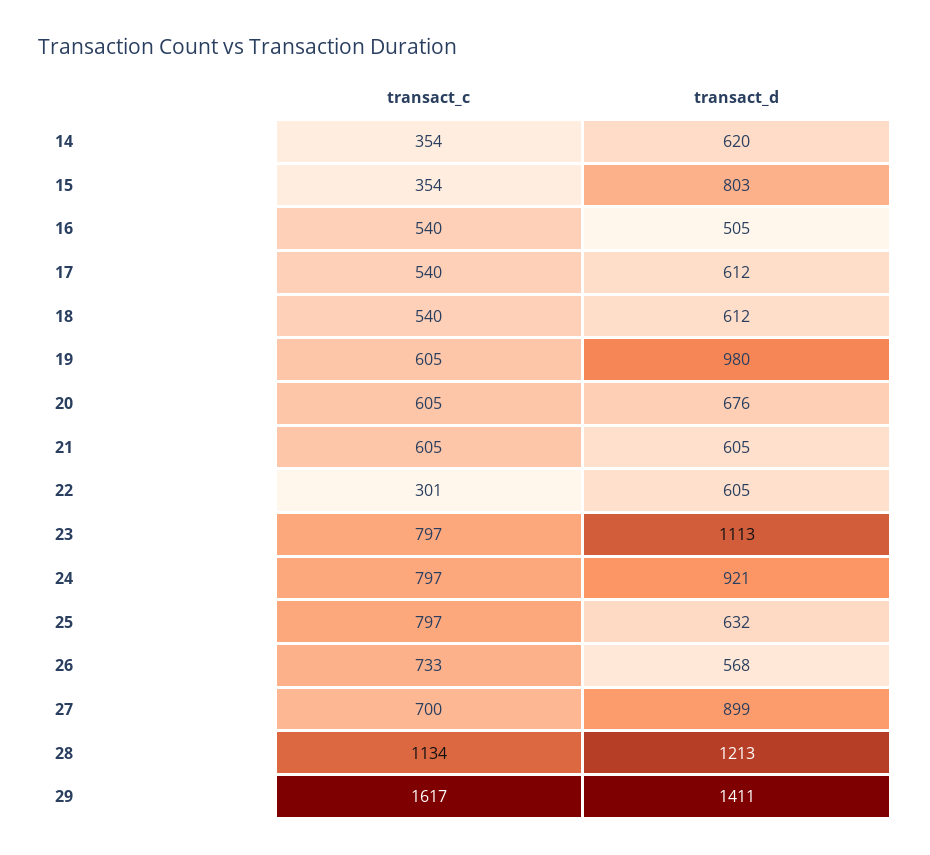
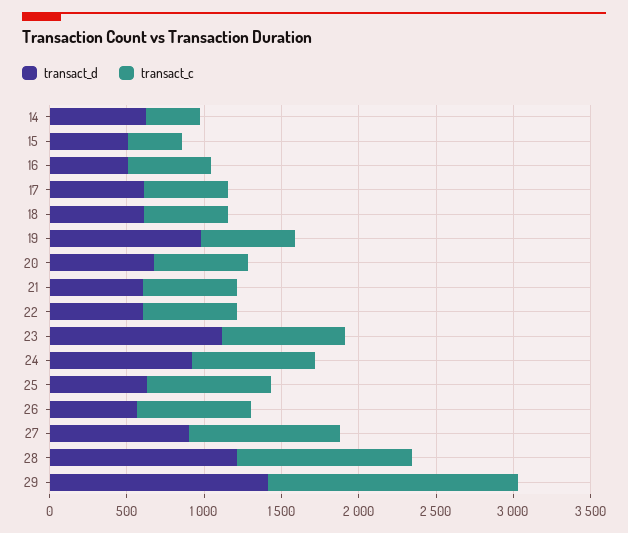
transact_d, 15: 803 -> 500
transact_c, 22: 301 -> 600
transact_c, 27: 700 -> 1000

